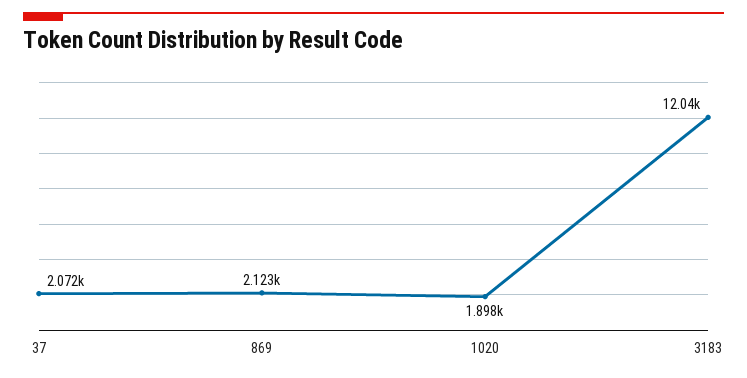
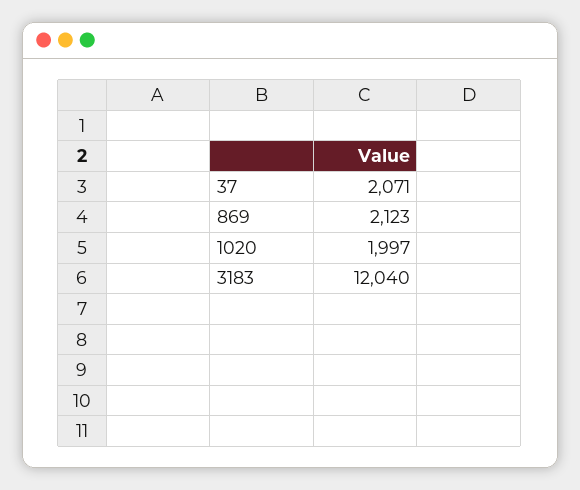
37: 2072 -> 2071
1020: 1898 -> 1997

